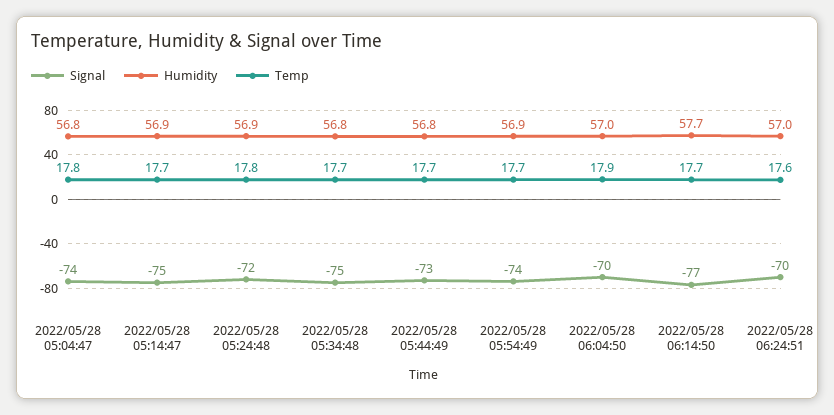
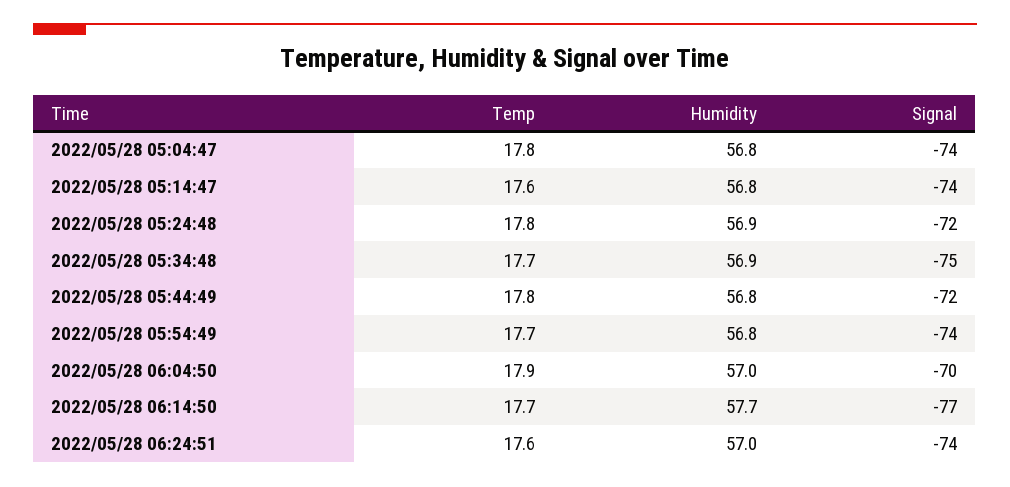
Signal, 2022/05/28 05:14:47: -75 -> -74
Humidity, 2022/05/28 05:14:47: 56.9 -> 56.8
Temp, 2022/05/28 05:14:47: 17.7 -> 17.6
Humidity, 2022/05/28 05:34:48: 56.8 -> 56.9
Signal, 2022/05/28 05:44:49: -73 -> -72
Temp, 2022/05/28 05:44:49: 17.7 -> 17.8
Humidity, 2022/05/28 05:54:49: 56.9 -> 56.8
Signal, 2022/05/28 06:24:51: -70 -> -74

